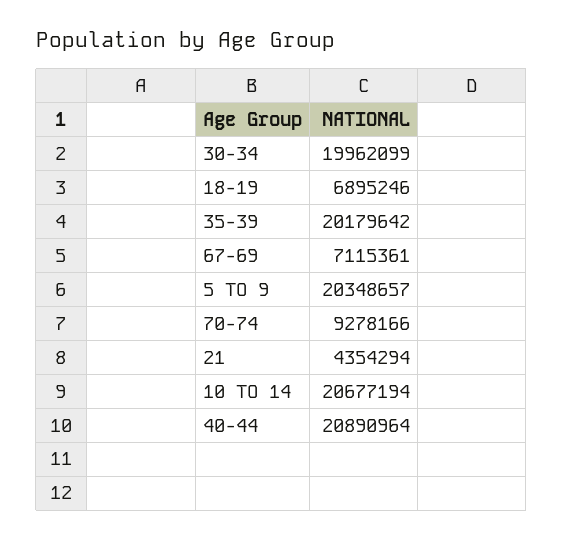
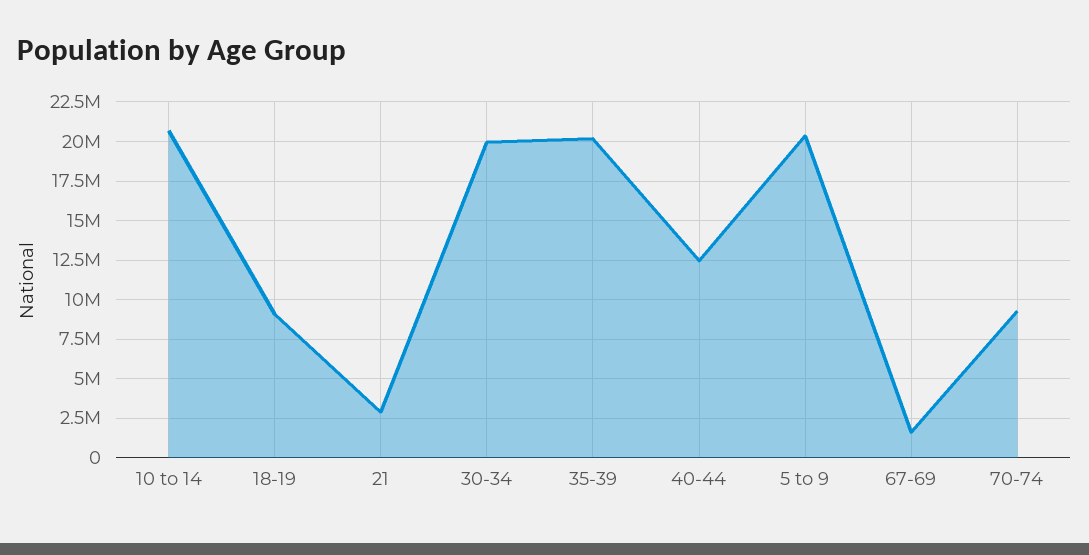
18-19: 6895246 -> 9000000
67-69: 7115361 -> 1500000
21: 4354294 -> 3000000
40-44: 20890964 -> 12500000

